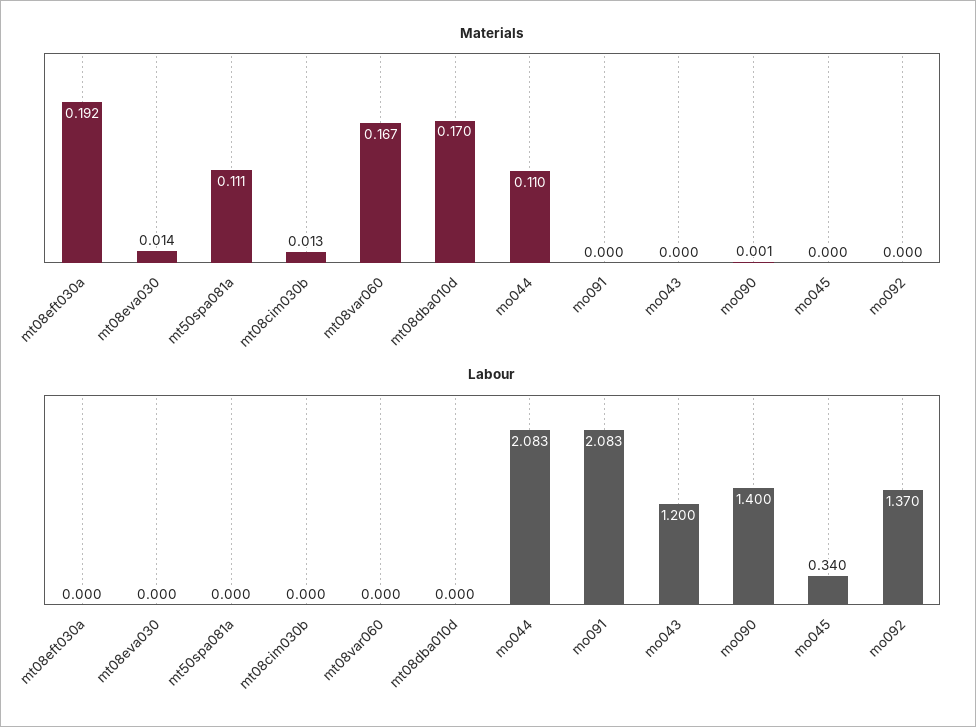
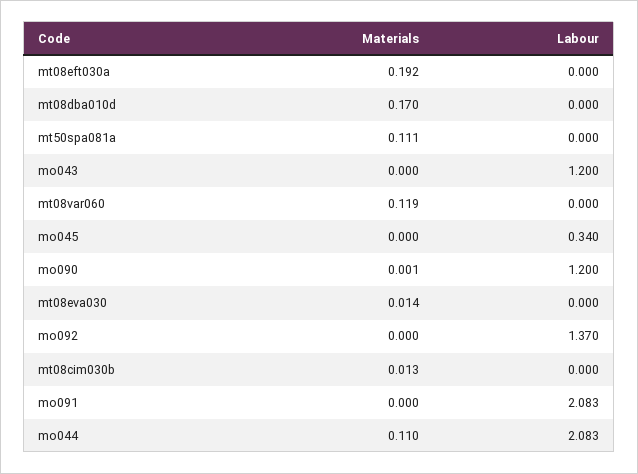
Materials, mt08var060: 0.167 -> 0.119
Labour, mo090: 1.4 -> 1.2

